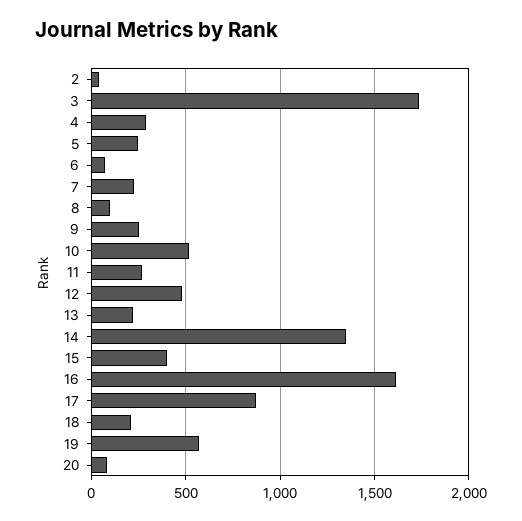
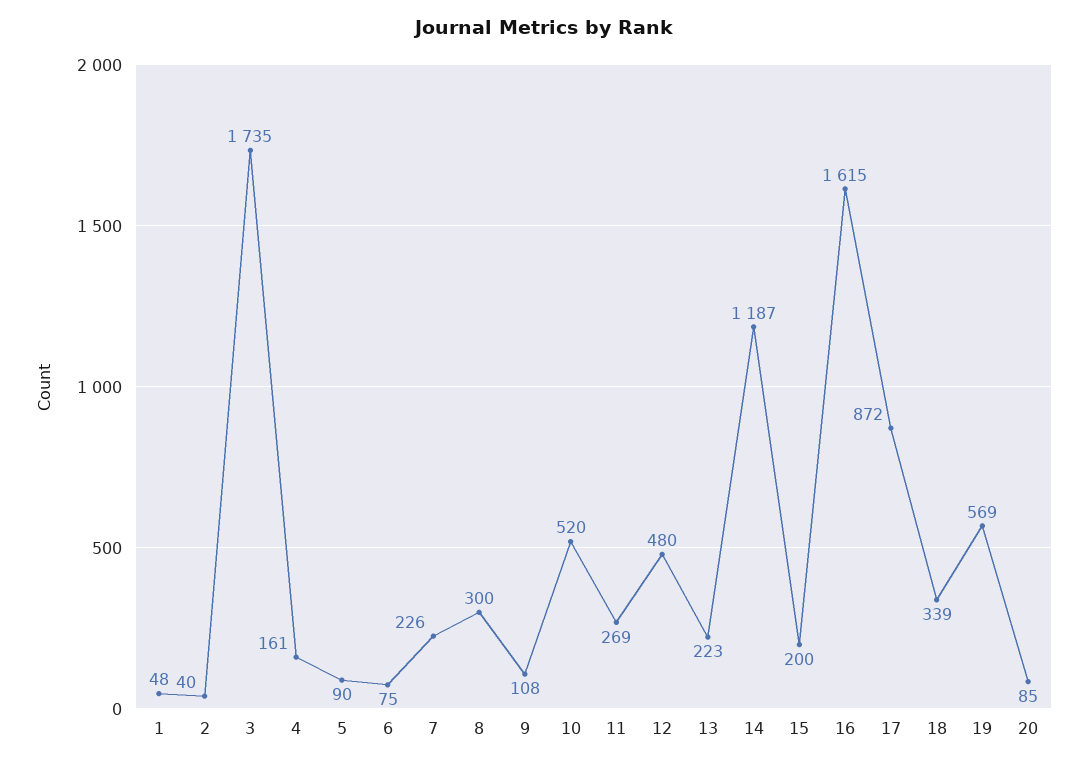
4: 300 -> 161
5: 250 -> 90
8: 100 -> 300
9: 250 -> 108
14: 1350 -> 1187
15: 400 -> 200
18: 200 -> 339
1: none -> 48

